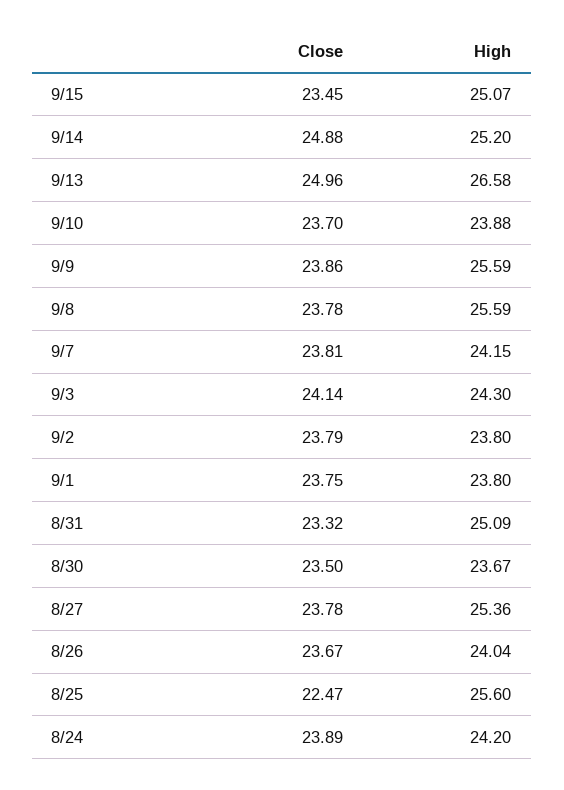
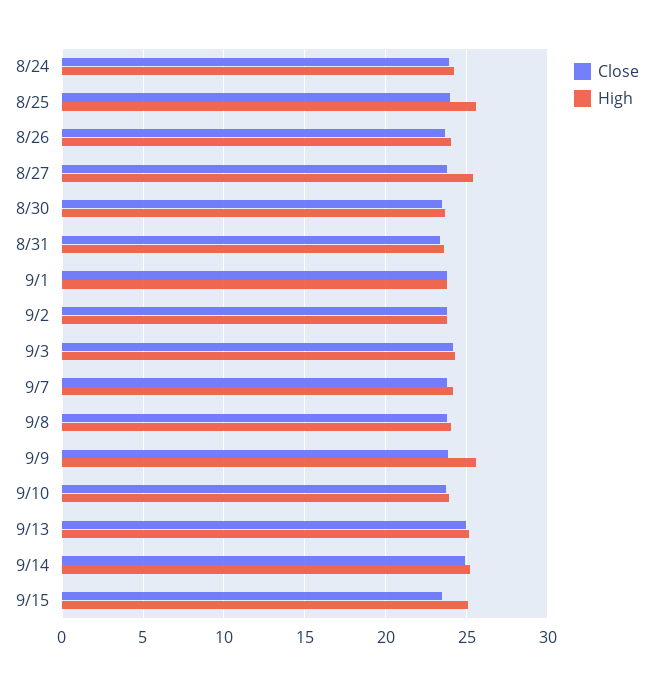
High, 9/13: 26.58 -> 25
High, 9/8: 25.59 -> 24
High, 8/31: 25.09 -> 23.5
Close, 8/25: 22.47 -> 24

